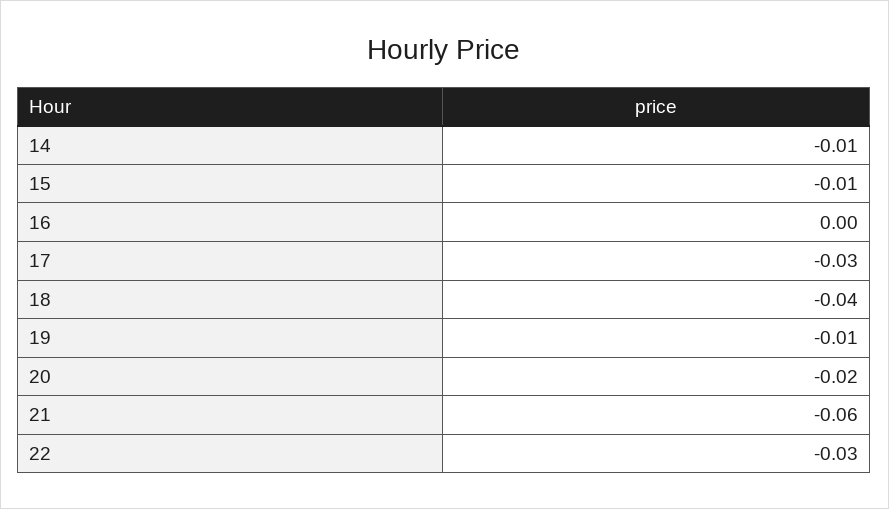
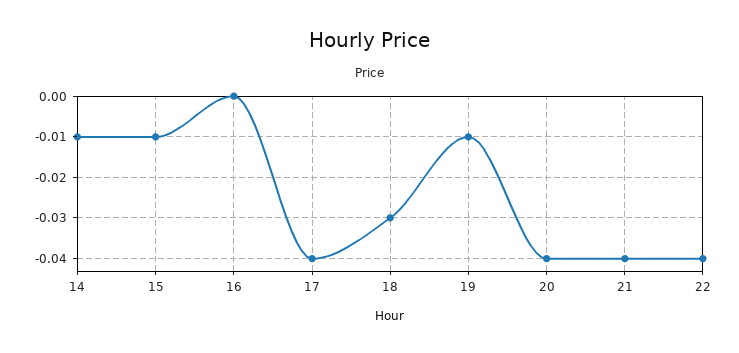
17: -0.03 -> -0.04
18: -0.04 -> -0.03
20: -0.02 -> -0.04
21: -0.06 -> -0.04
22: -0.03 -> -0.04

